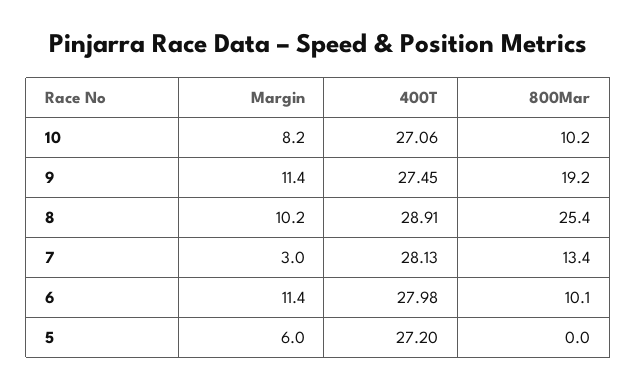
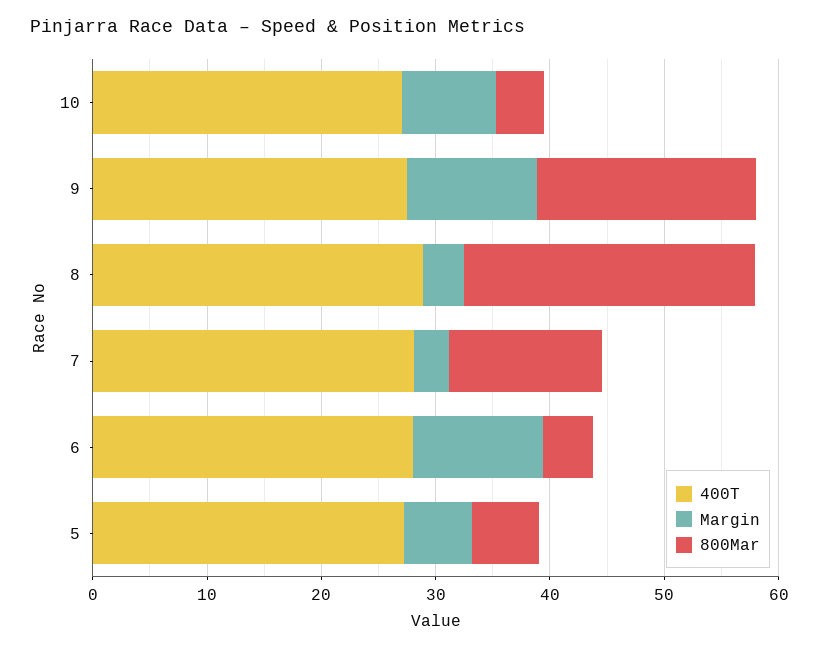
800Mar, 10: 10.2 -> 4
Margin, 8: 10.2 -> 4
800Mar, 6: 10.1 -> 4
800Mar, 5: 0 -> 6

